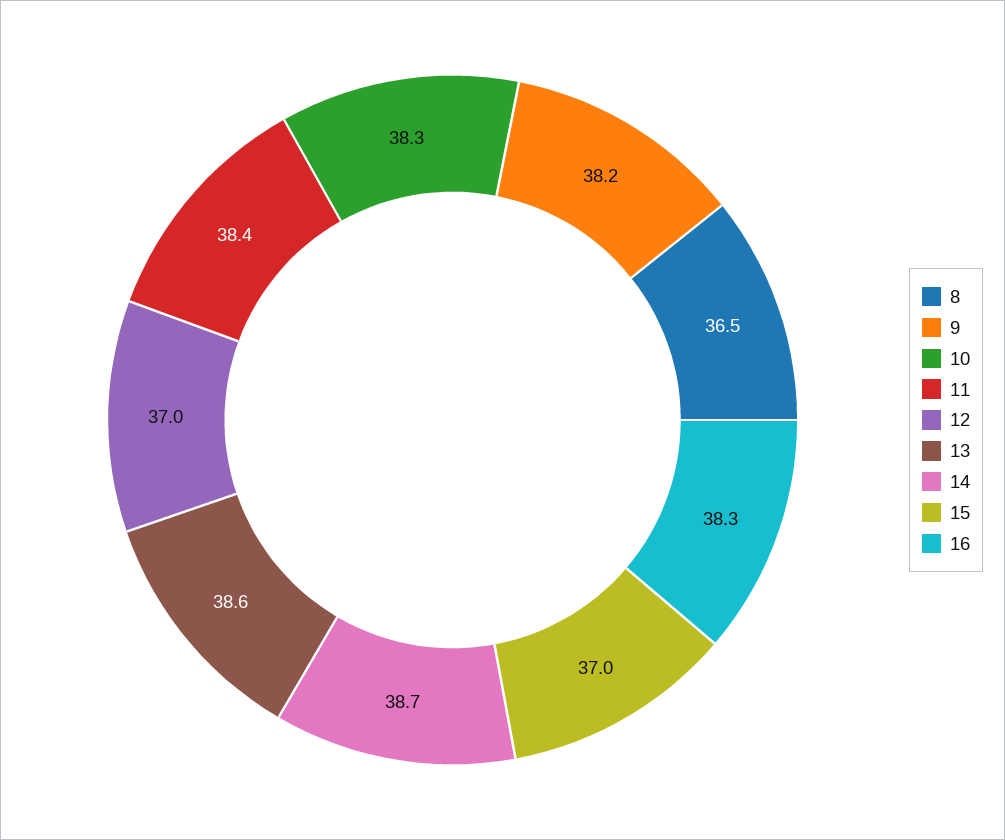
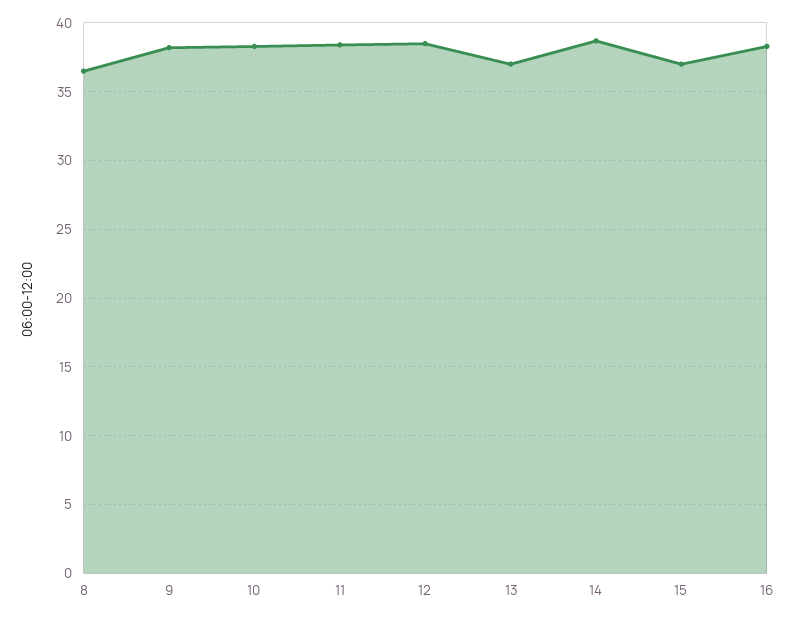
12: 37 -> 38.5
13: 38.6 -> 37

